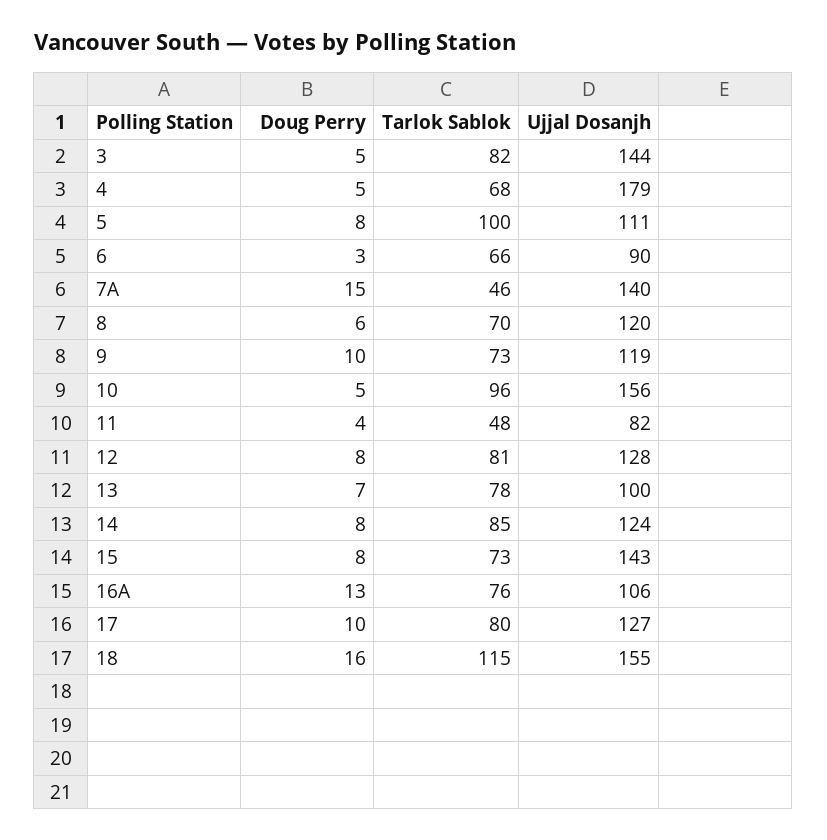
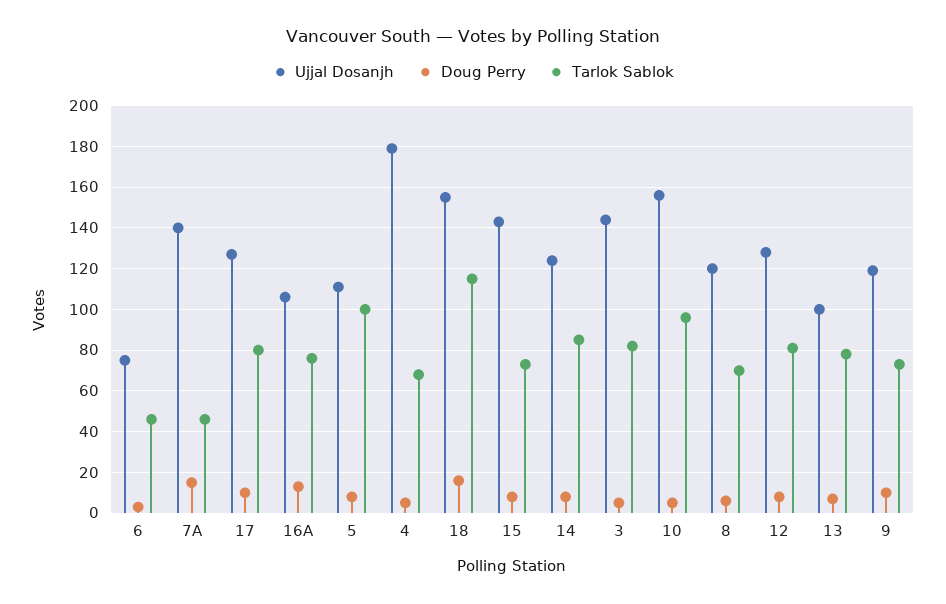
Tarlok Sablok, 6: 66 -> 45
Ujjal Dosanjh, 6: 90 -> 75
Doug Perry, 11: 4 -> none
Tarlok Sablok, 11: 48 -> none
Ujjal Dosanjh, 11: 82 -> none

